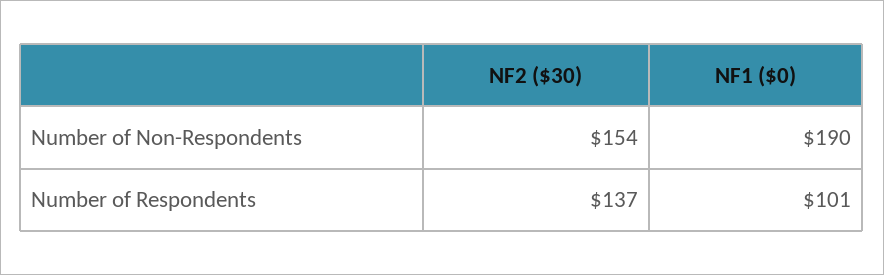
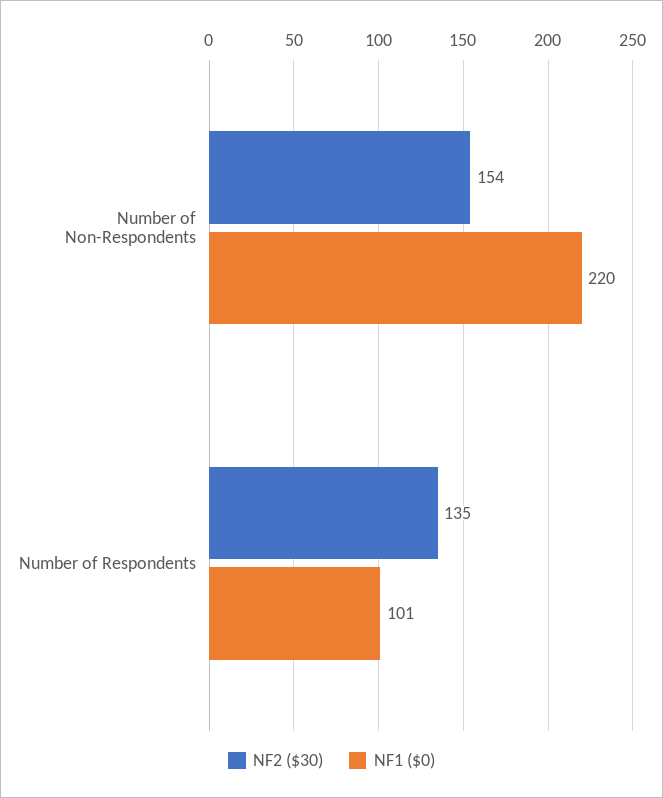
NF1 ($0), Number of Non-Respondents: 190 -> 220
NF2 ($30), Number of Respondents: 137 -> 135

